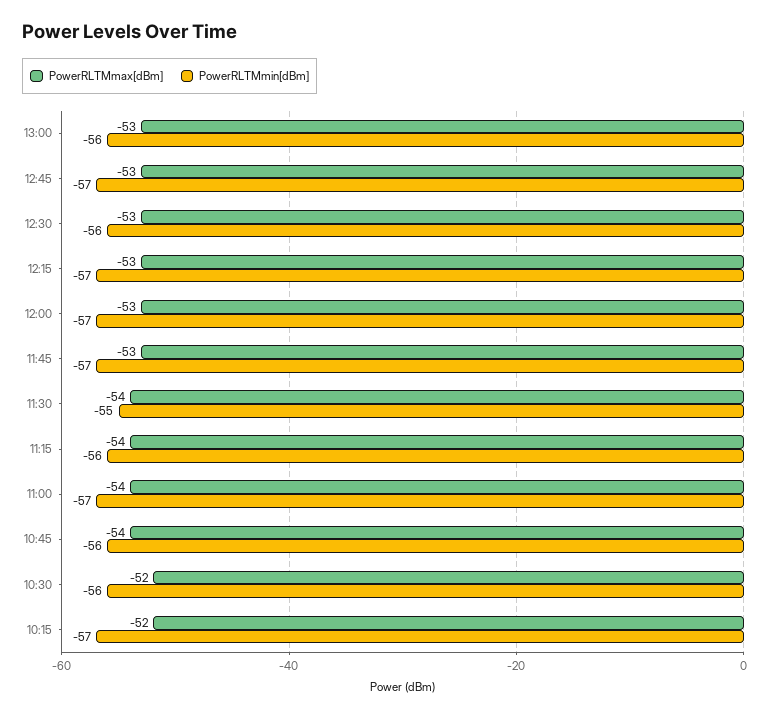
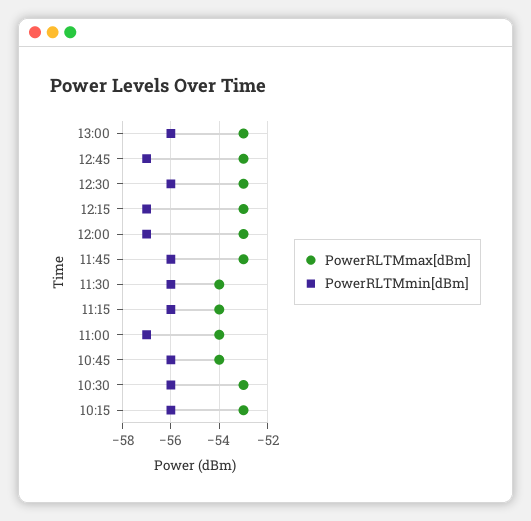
PowerRLTMmin[dBm], 11:45: -57 -> -56
PowerRLTMmin[dBm], 11:30: -55 -> -56
PowerRLTMmax[dBm], 10:30: -52 -> -53
PowerRLTMmax[dBm], 10:15: -52 -> -53
PowerRLTMmin[dBm], 10:15: -57 -> -56

